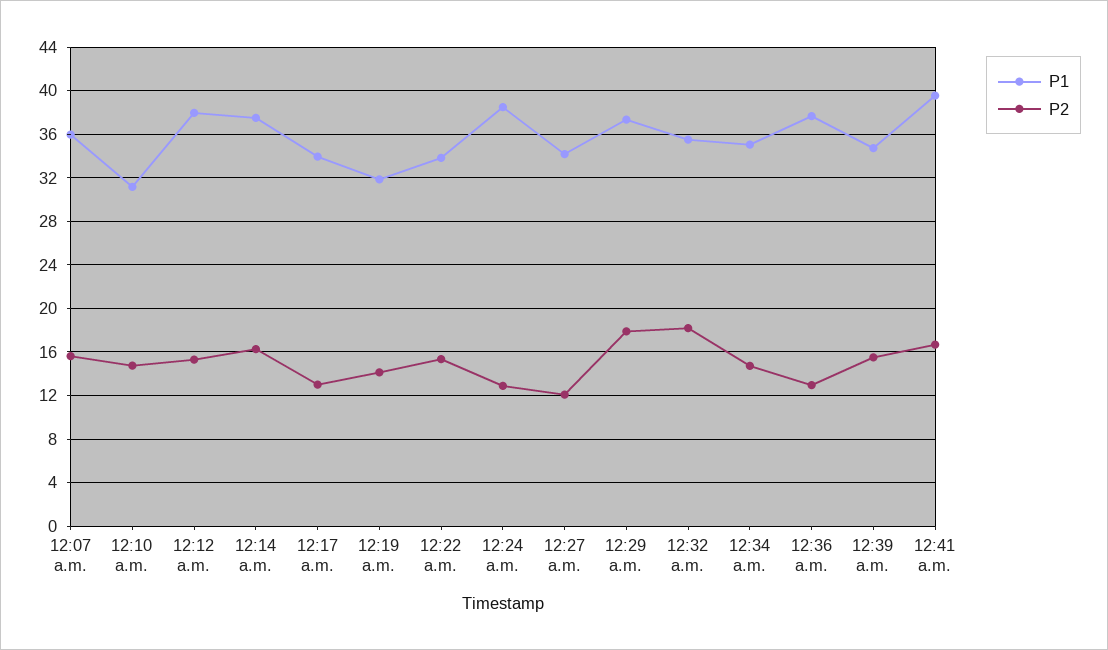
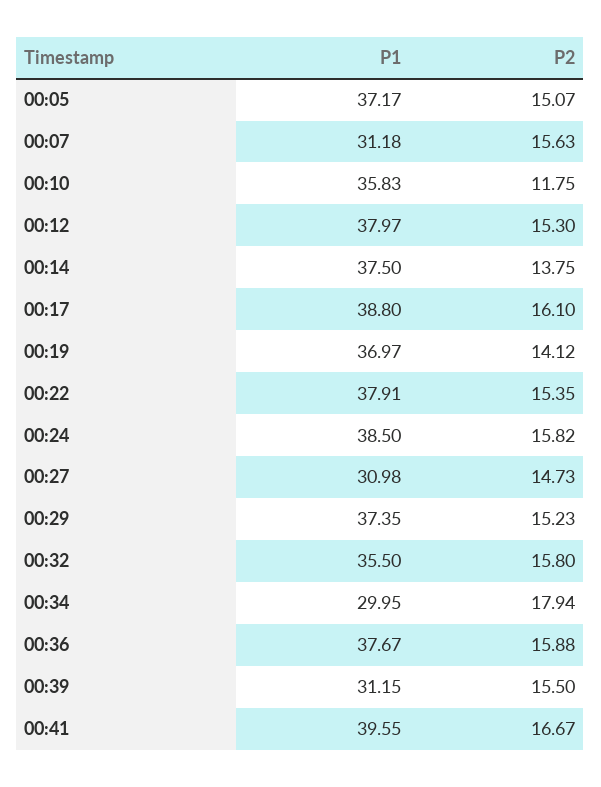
P1, 12:07 a.m.: 36 -> 31.18
P1, 12:10 a.m.: 31 -> 35.83
P2, 12:10 a.m.: 15 -> 11.75
P2, 12:14 a.m.: 16 -> 13.75
P1, 12:17 a.m.: 34 -> 38.8
P2, 12:17 a.m.: 13 -> 16.1
P1, 12:19 a.m.: 32 -> 36.97
P1, 12:22 a.m.: 34 -> 37.91
P2, 12:24 a.m.: 13 -> 15.82
P1, 12:27 a.m.: 34 -> 30.98
P2, 12:27 a.m.: 12 -> 14.73
P2, 12:29 a.m.: 18 -> 15.23
P2, 12:32 a.m.: 18 -> 15.8
P1, 12:34 a.m.: 35 -> 29.95
P2, 12:34 a.m.: 15 -> 17.94
P2, 12:36 a.m.: 13 -> 15.88
P1, 12:39 a.m.: 35 -> 31.15
P1, 00:05: none -> 37.17
P2, 00:05: none -> 15.07

